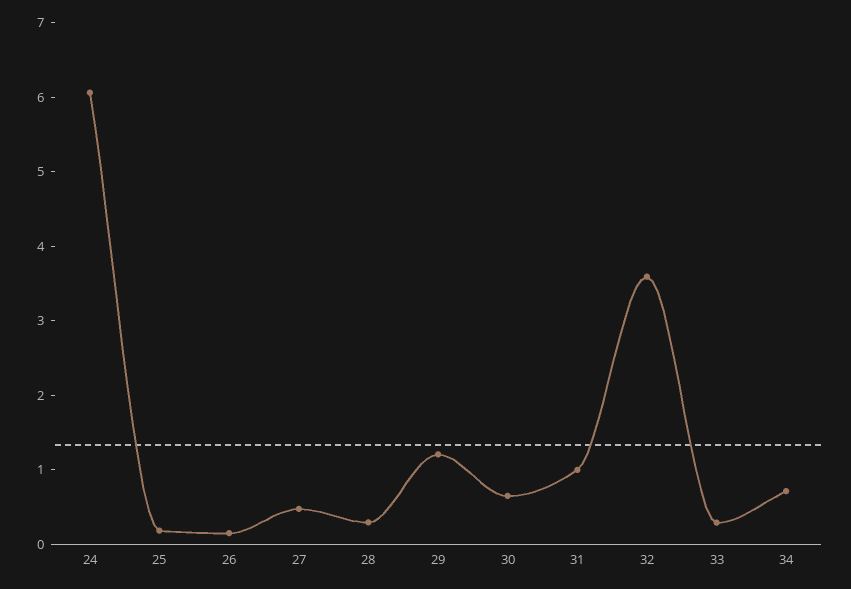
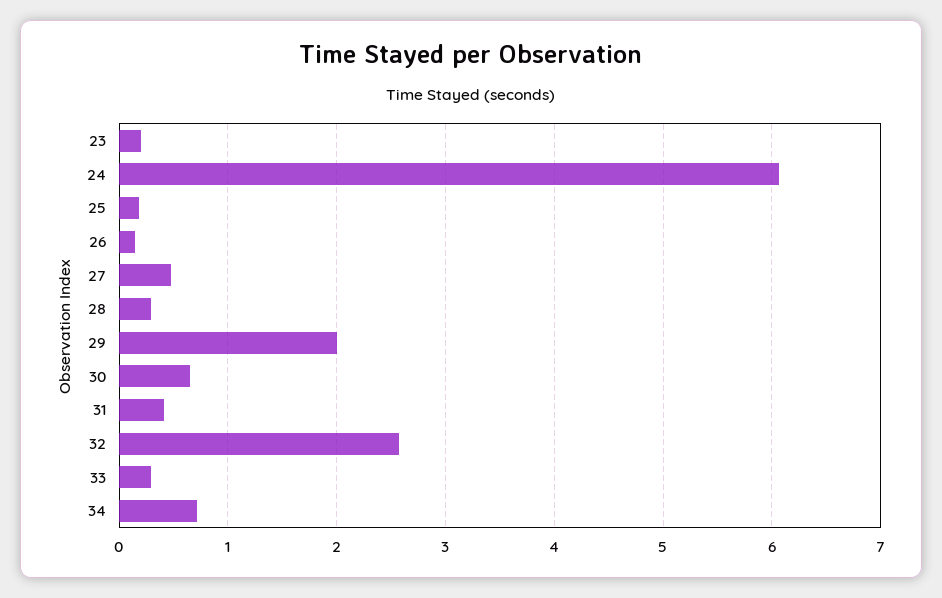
29: 1.2 -> 2
31: 1 -> 0.4
32: 3.6 -> 2.6
23: none -> 0.2

